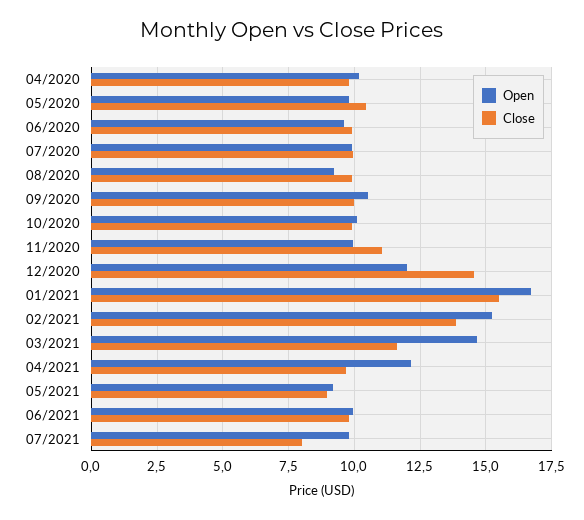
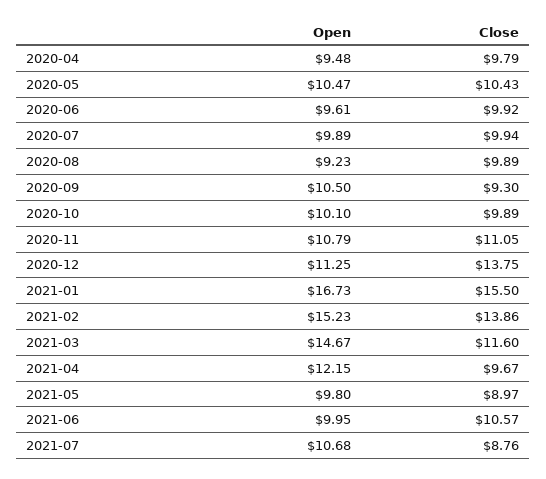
Open, 04/2020: 10.25 -> 9.48
Open, 05/2020: 9.75 -> 10.47
Close, 09/2020: 10 -> 9.3
Open, 11/2020: 10 -> 10.79
Open, 12/2020: 12 -> 11.25
Close, 12/2020: 14.5 -> 13.75
Open, 05/2021: 9.25 -> 9.8
Close, 06/2021: 9.75 -> 10.57
Open, 07/2021: 9.75 -> 10.68
Close, 07/2021: 8 -> 8.76

